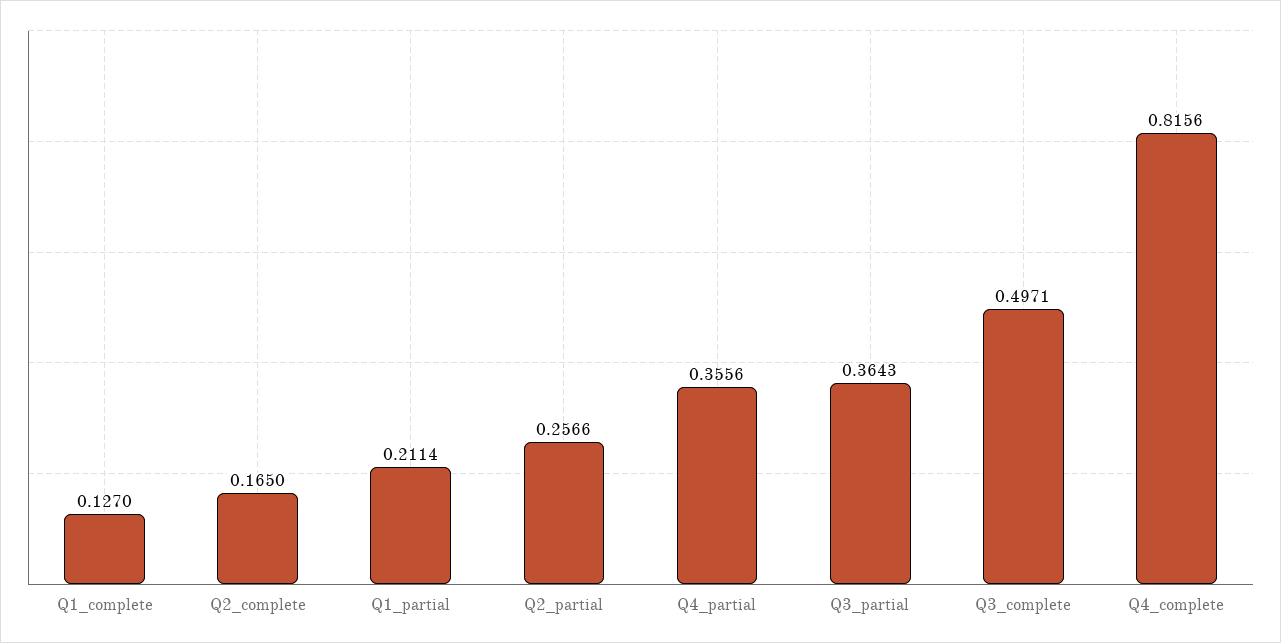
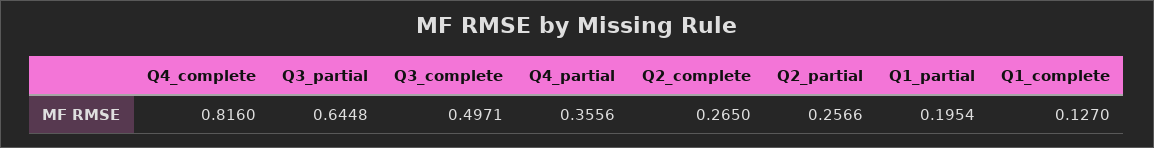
Q2_complete: 0.165 -> 0.265
Q1_partial: 0.2114 -> 0.1954
Q3_partial: 0.3643 -> 0.6448
Q4_complete: 0.8156 -> 0.816

